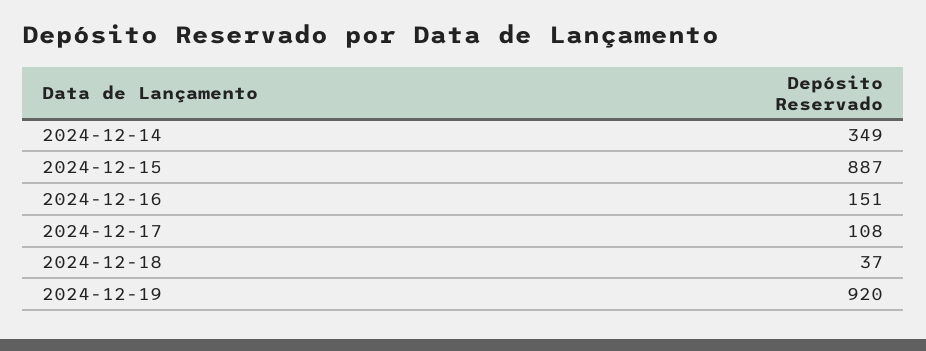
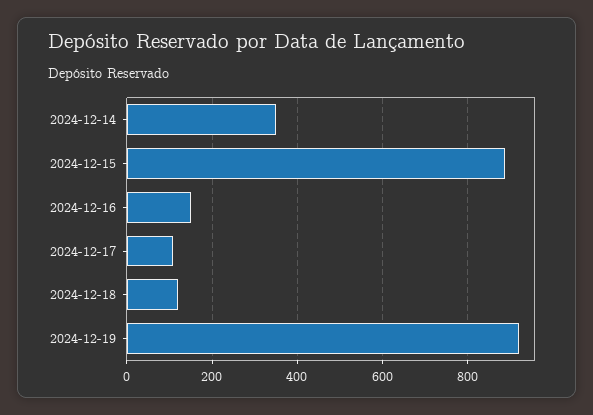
2024-12-18: 37 -> 120

